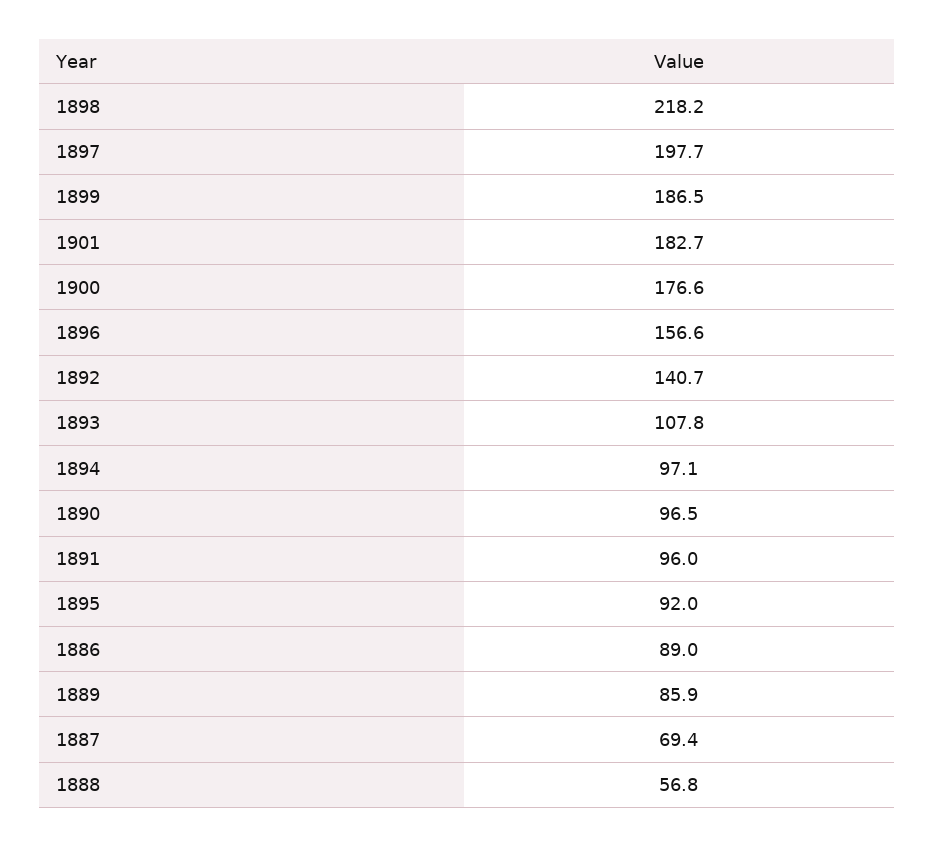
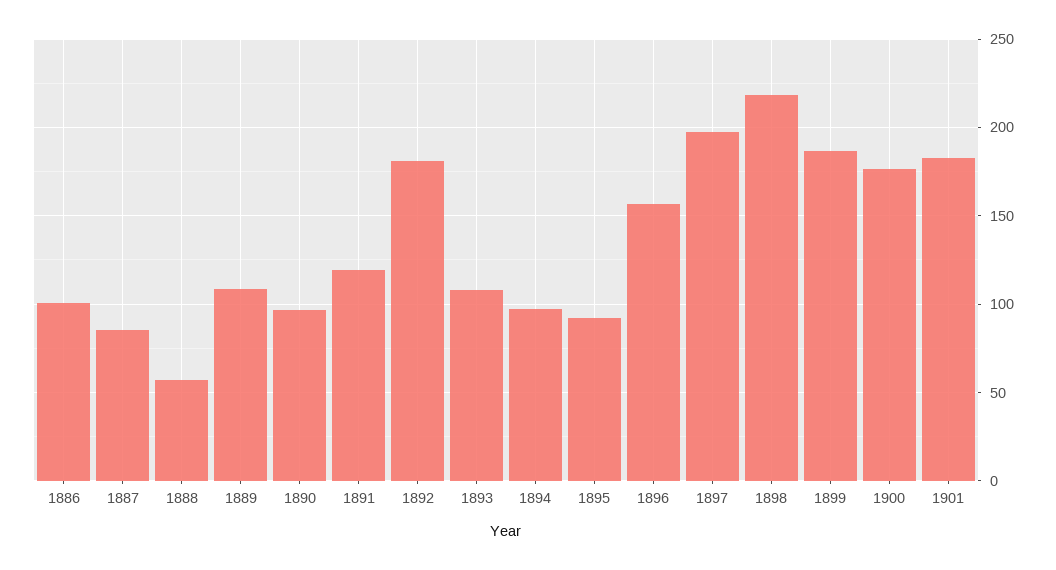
1892: 140.7 -> 180
1891: 96 -> 120
1886: 89 -> 100
1889: 85.9 -> 110
1887: 69.4 -> 85

